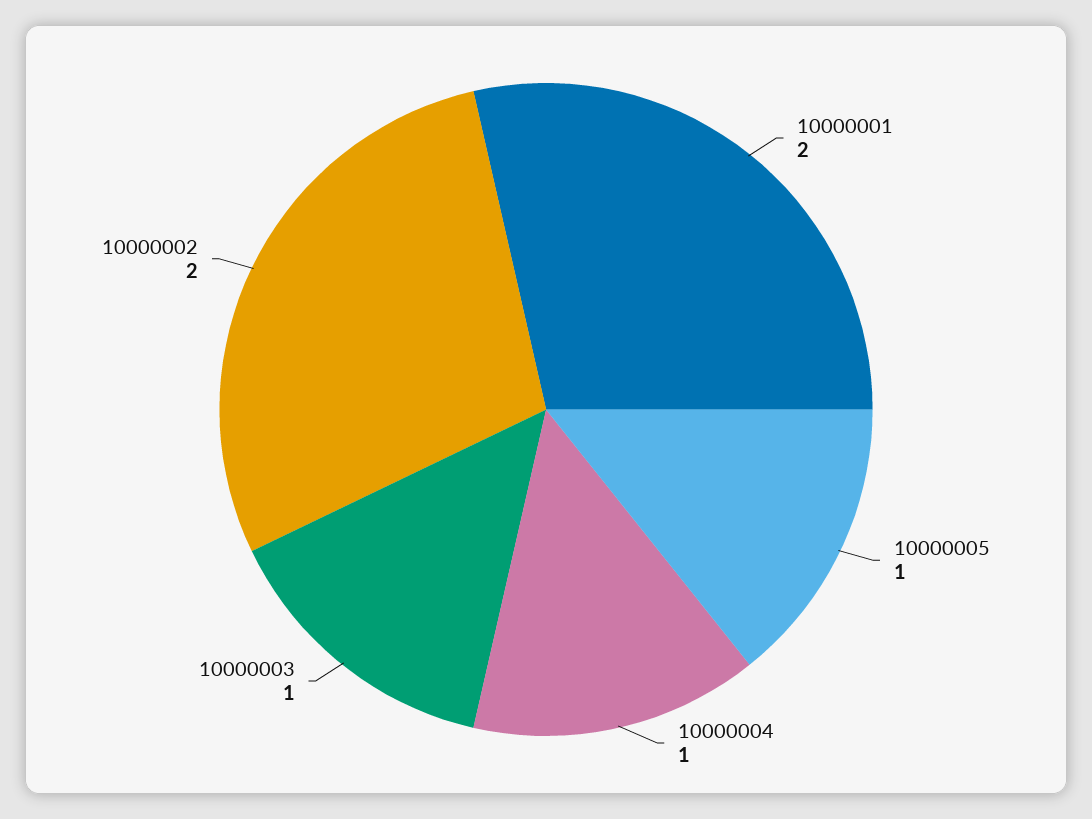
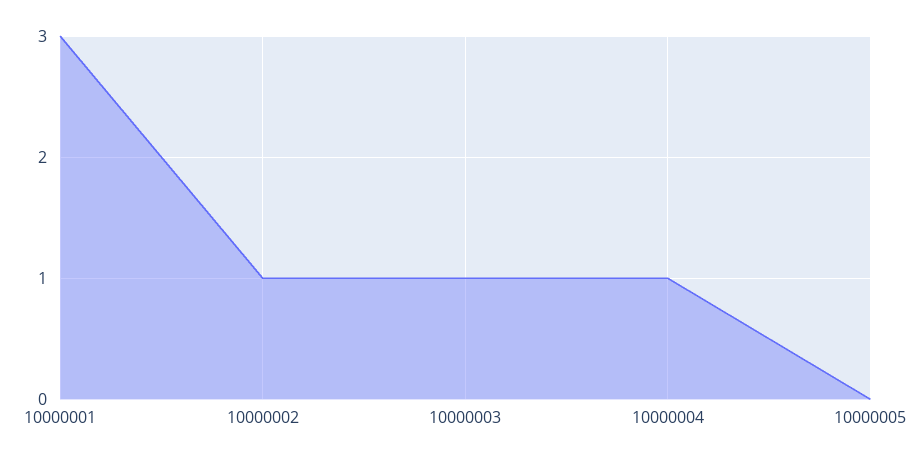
10000001: 2 -> 3
10000005: 1 -> 0
10000002: 2 -> 1

